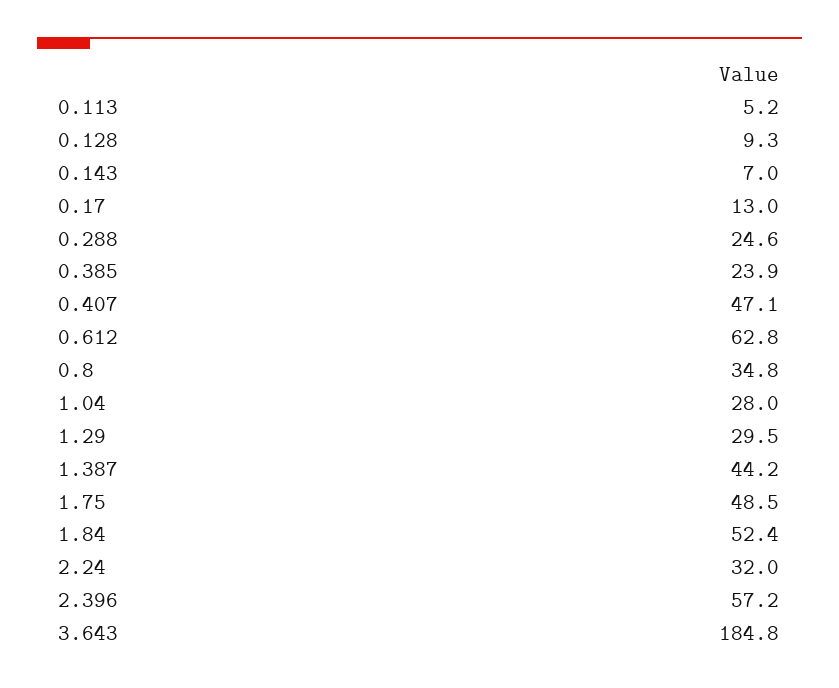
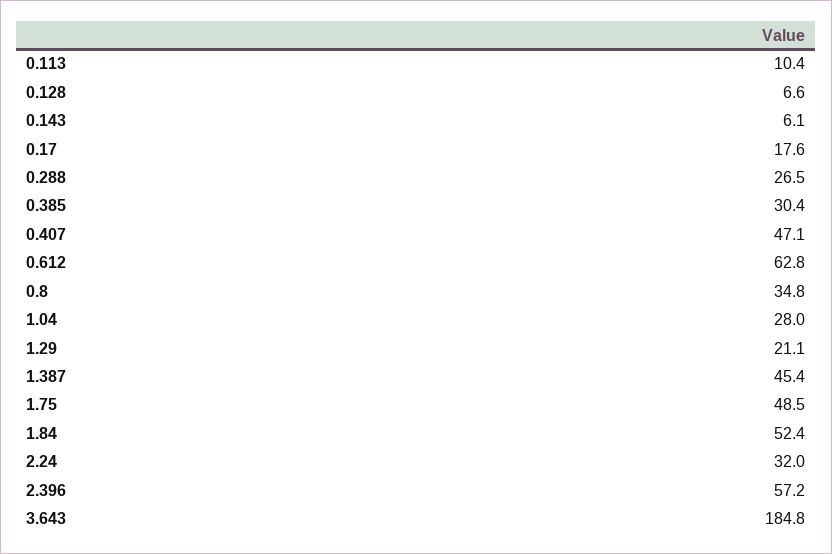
0.113: 5.2 -> 10.4
0.128: 9.3 -> 6.6
0.143: 7 -> 6.1
0.17: 13 -> 17.6
0.288: 24.6 -> 26.5
0.385: 23.9 -> 30.4
1.29: 29.5 -> 21.1
1.387: 44.2 -> 45.4

